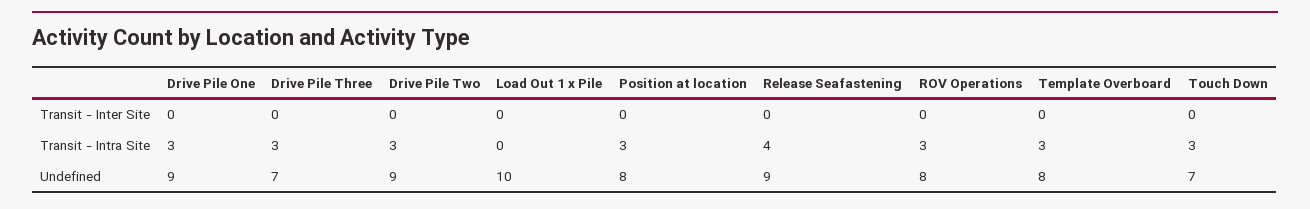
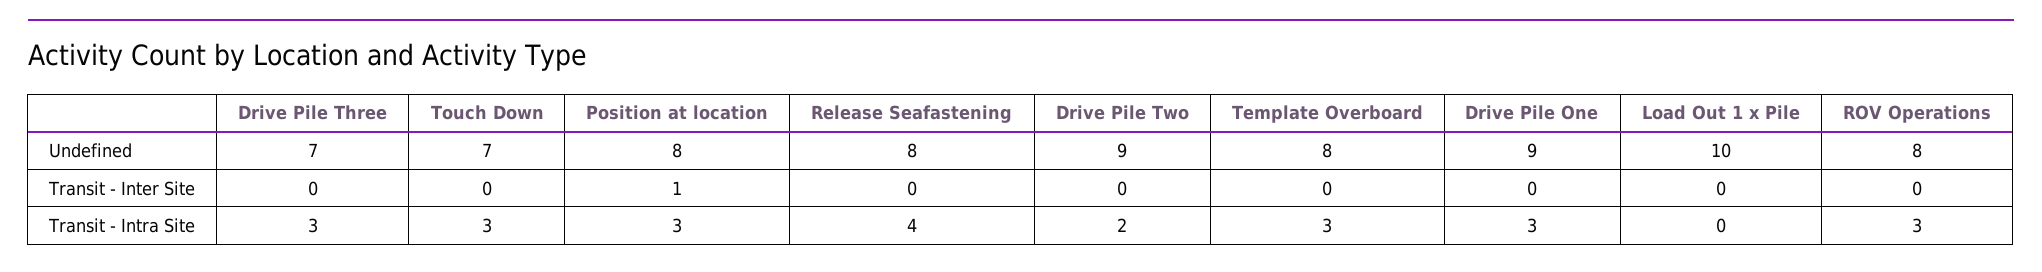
Position at location, Transit - Inter Site: 0 -> 1
Drive Pile Two, Transit - Intra Site: 3 -> 2
Release Seafastening, Undefined: 9 -> 8

